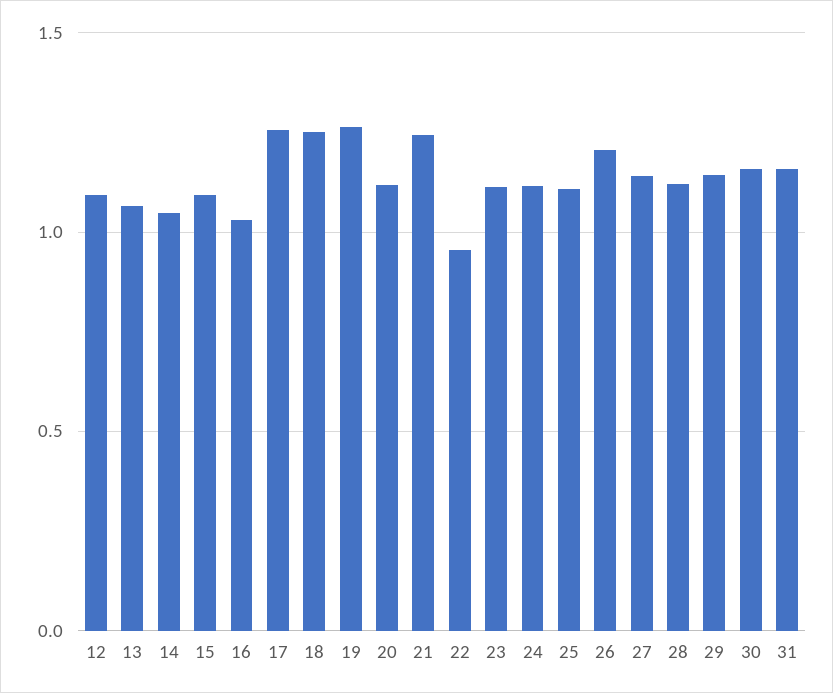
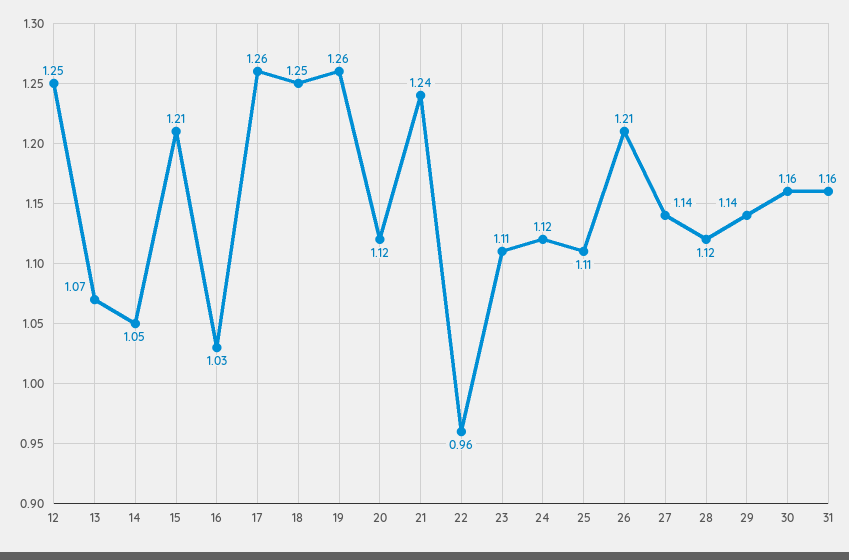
12: 1.1 -> 1.25
15: 1.1 -> 1.21

